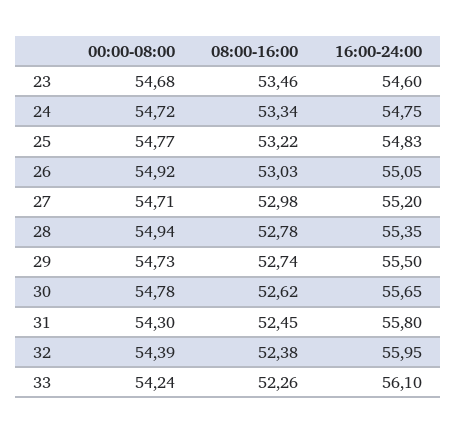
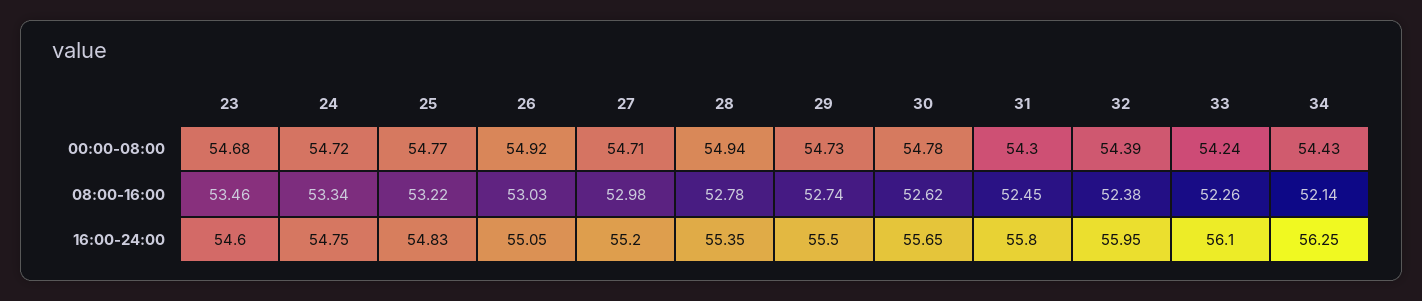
00:00-08:00, 34: none -> 54.43
08:00-16:00, 34: none -> 52.14
16:00-24:00, 34: none -> 56.25

